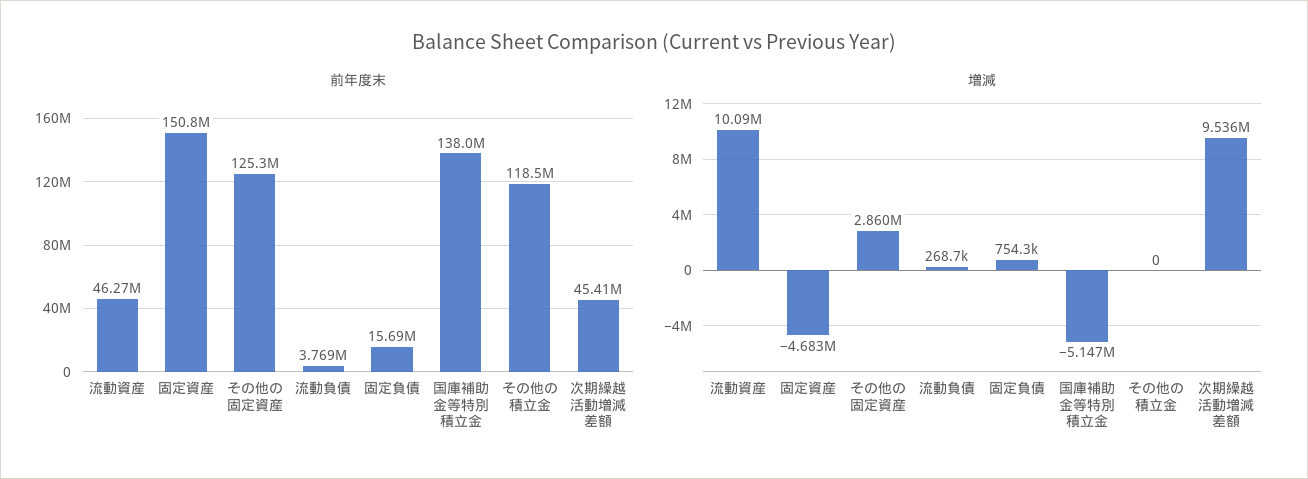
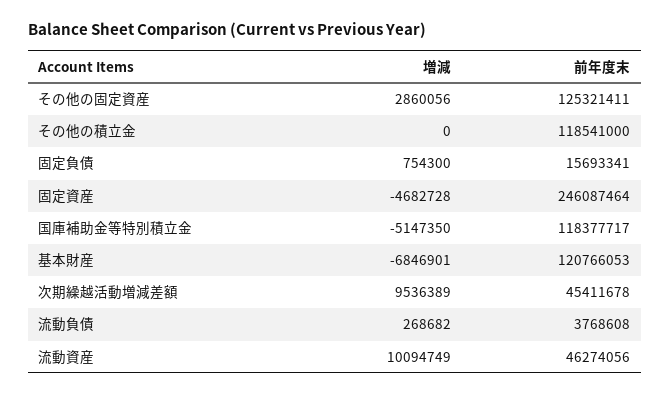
前年度末, 固定資産: 150800000 -> 246087464
前年度末, 国庫補助金等特別積立金: 138000000 -> 118377717
増減, 基本財産: none -> -6846901
前年度末, 基本財産: none -> 120766053

